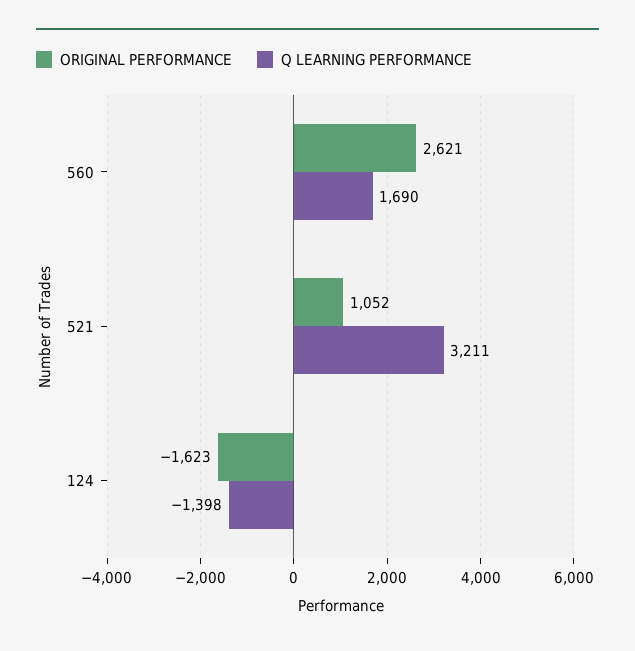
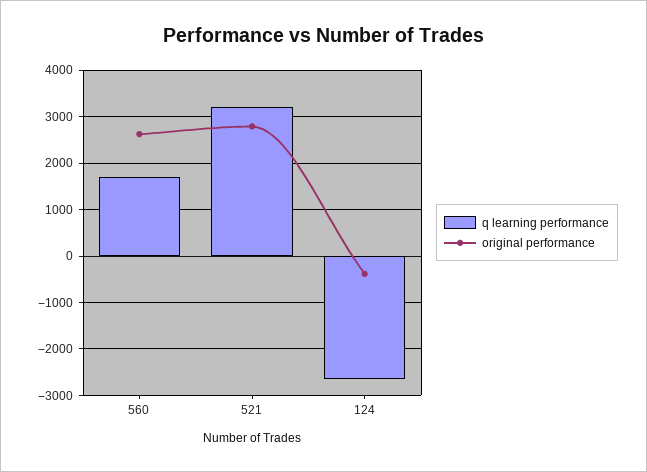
ORIGINAL PERFORMANCE, 521: 1052 -> 2800
ORIGINAL PERFORMANCE, 124: -1623 -> -400
Q LEARNING PERFORMANCE, 124: -1398 -> -2600

